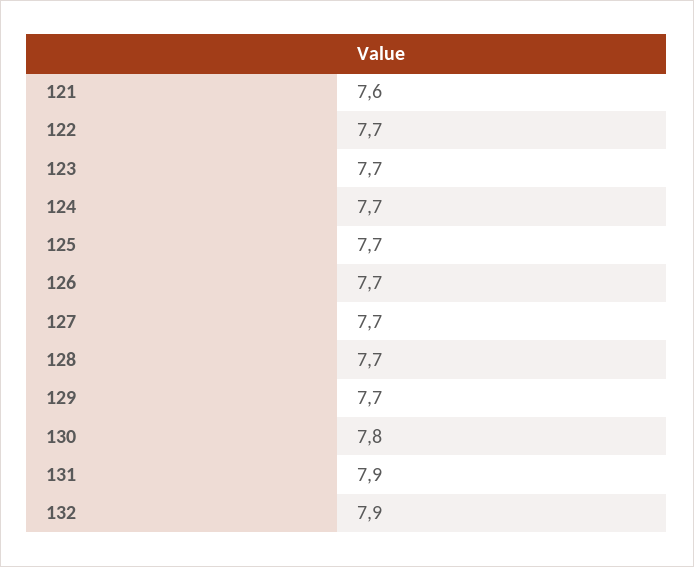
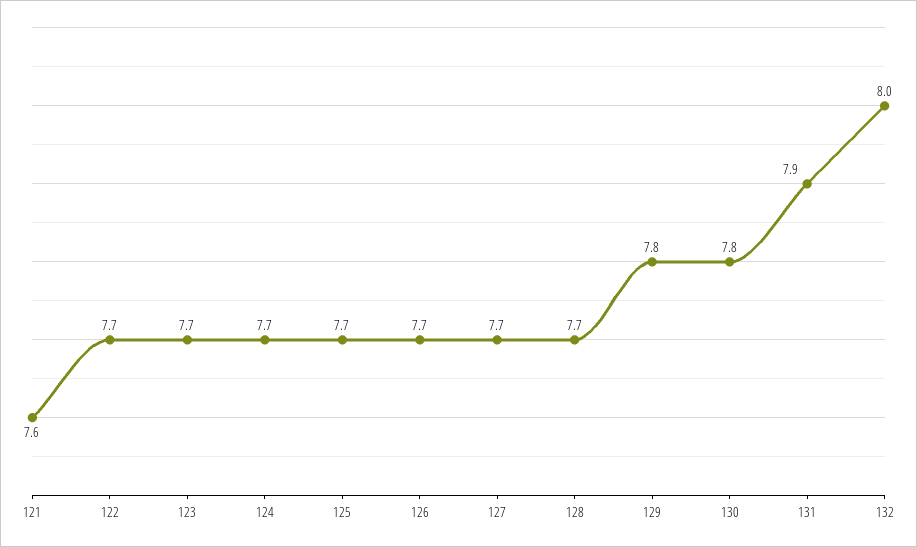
129: 7.7 -> 7.8
132: 7.9 -> 8

